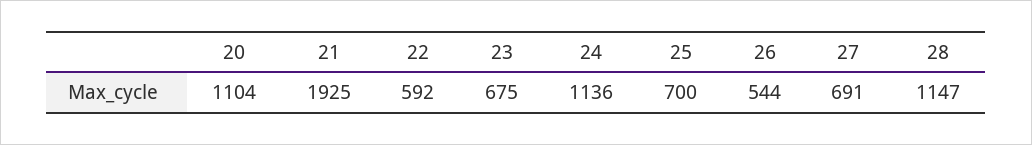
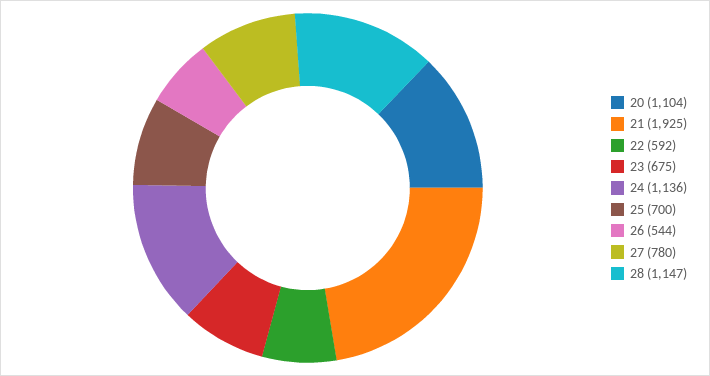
27: 691 -> 780

